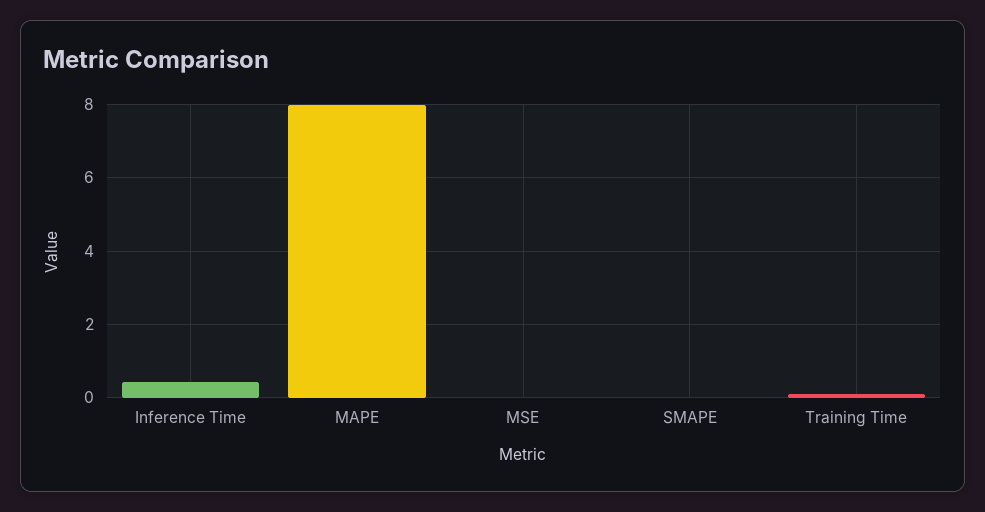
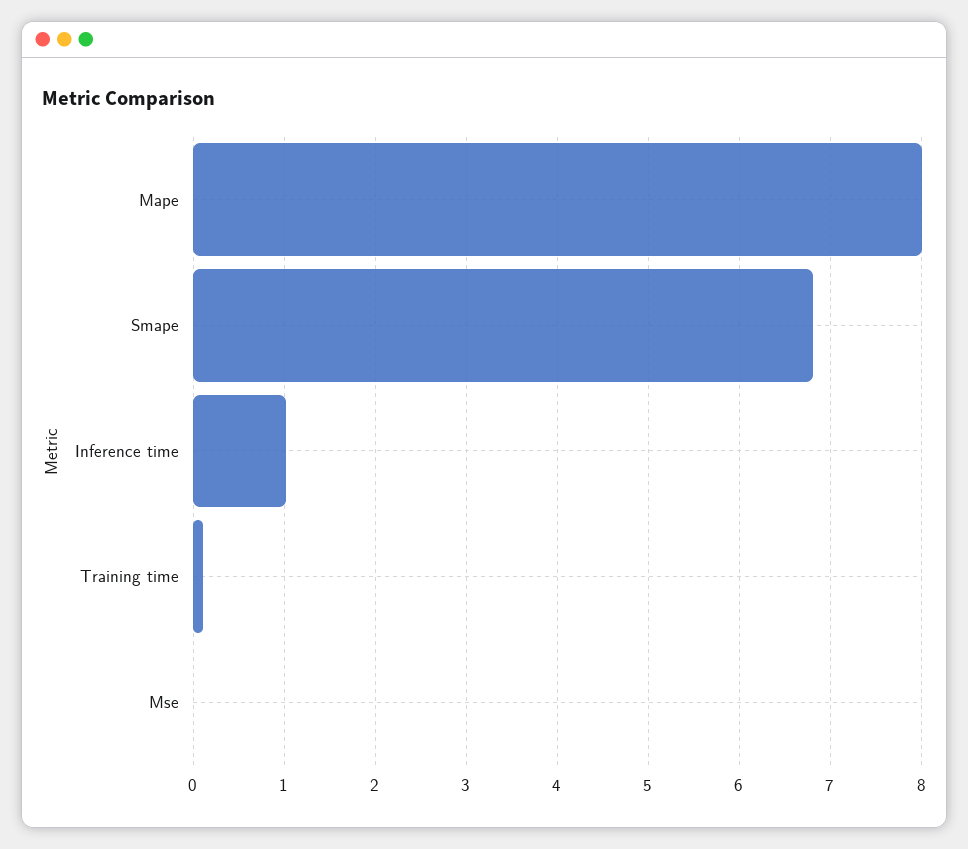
Inference Time: 0.4 -> 1
SMAPE: 0 -> 6.8

